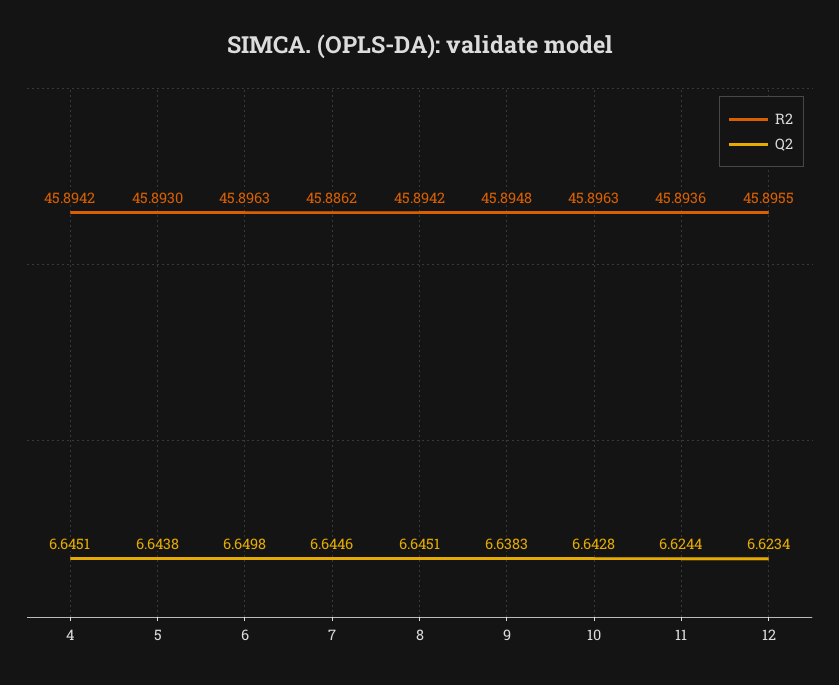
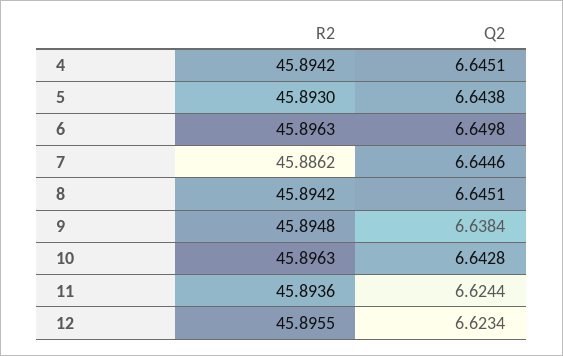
Q2, 9: 6.6383 -> 6.6384

